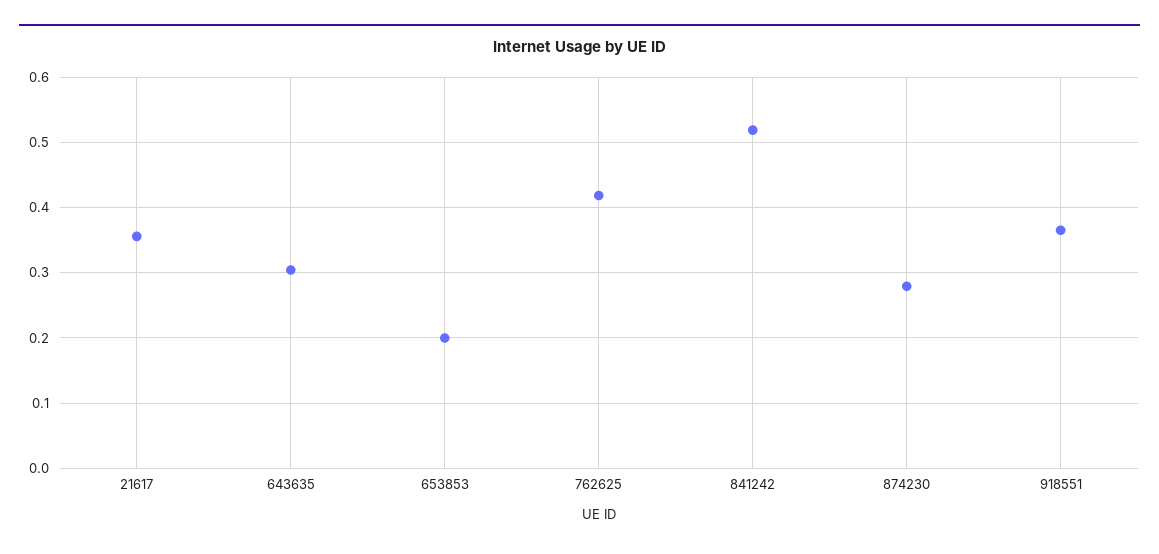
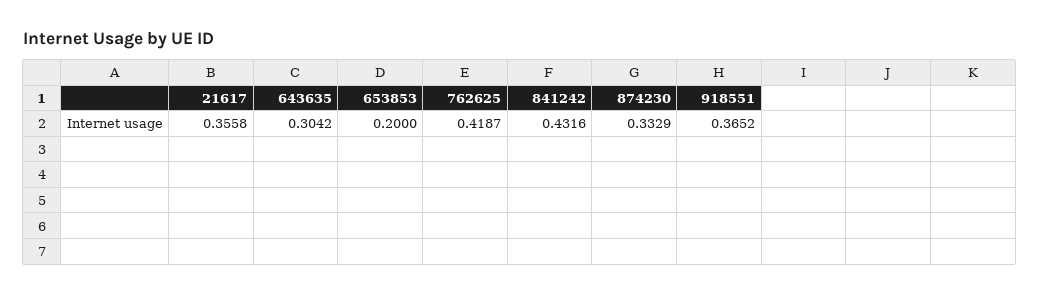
841242: 0.52 -> 0.4316
874230: 0.28 -> 0.3329

